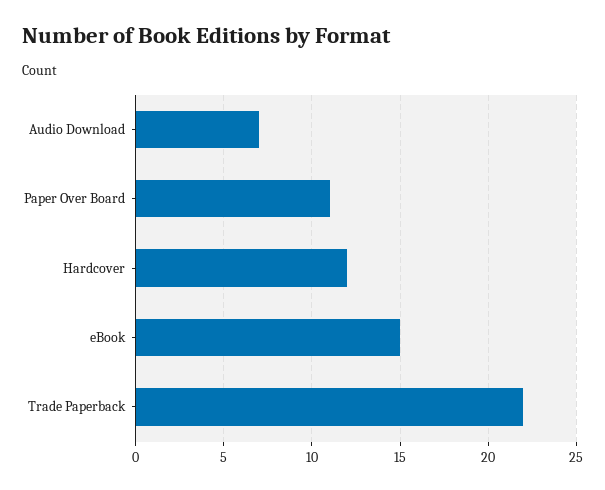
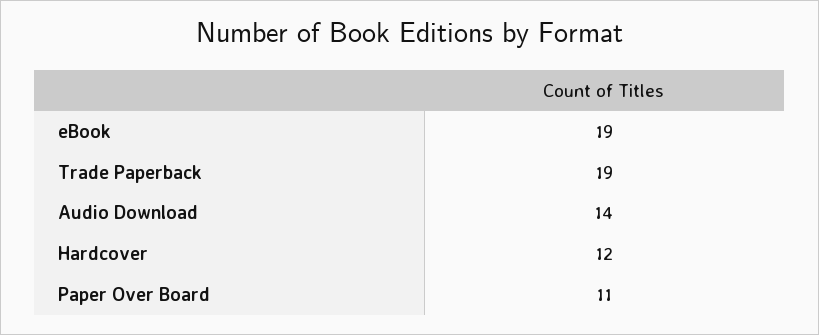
Audio Download: 7 -> 14
eBook: 15 -> 19
Trade Paperback: 22 -> 19

